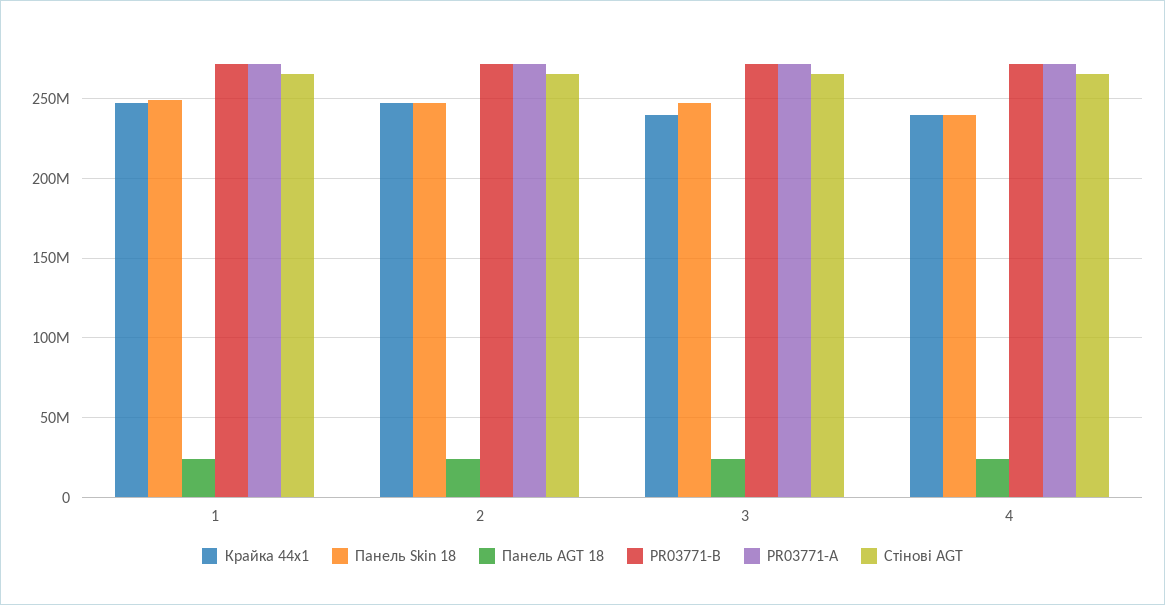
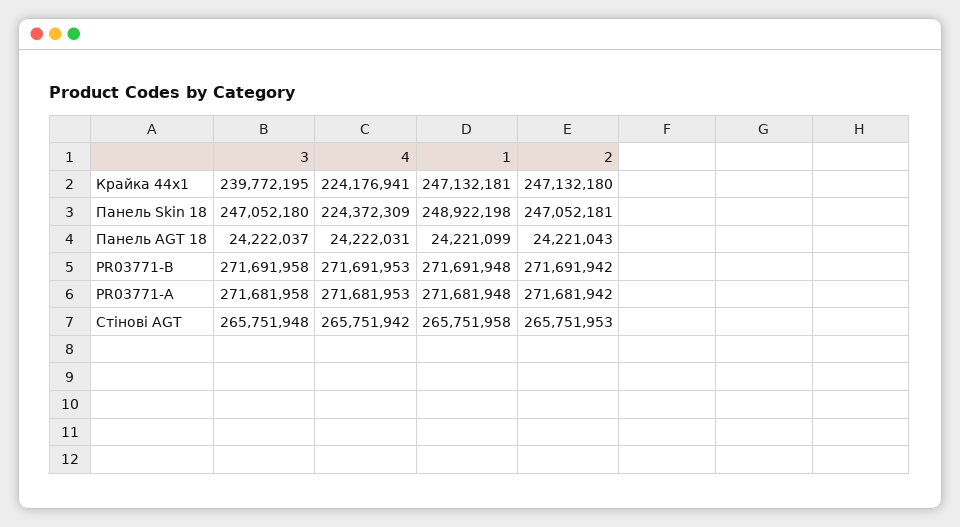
Крайка 44x1, 4: 240000000 -> 224176941
Панель Skin 18, 4: 240000000 -> 224372309

